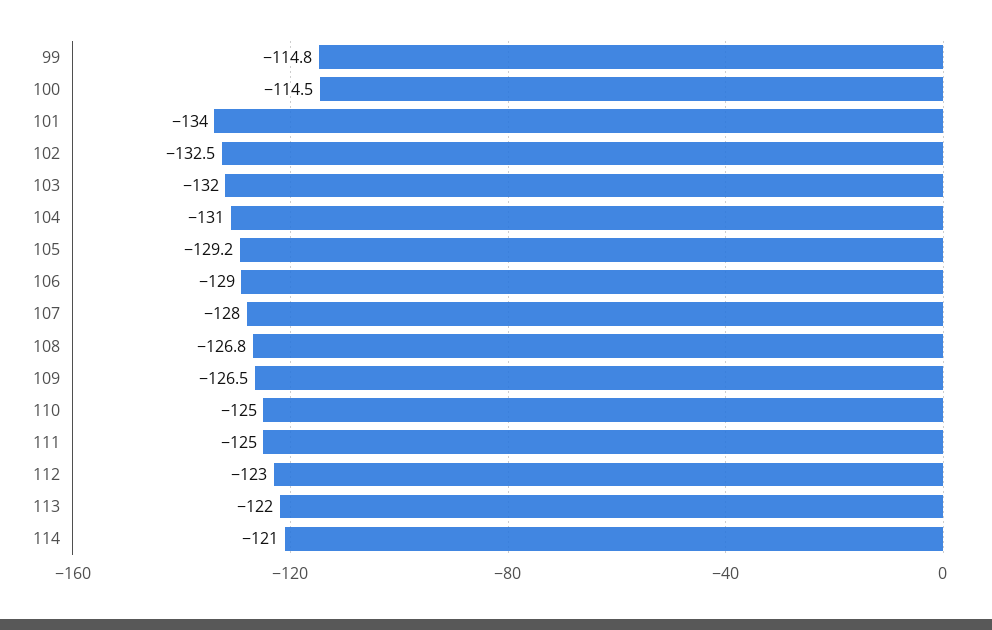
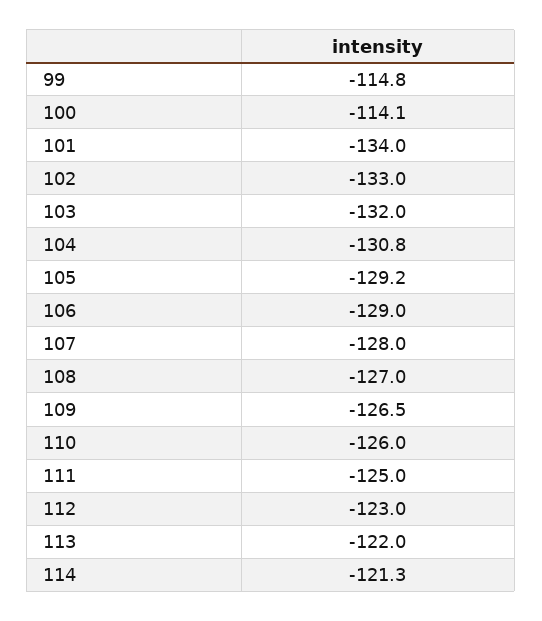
100: -114.5 -> -114.1
102: -132.5 -> -133
104: -131 -> -130.8
108: -126.8 -> -127
110: -125 -> -126
114: -121 -> -121.3

